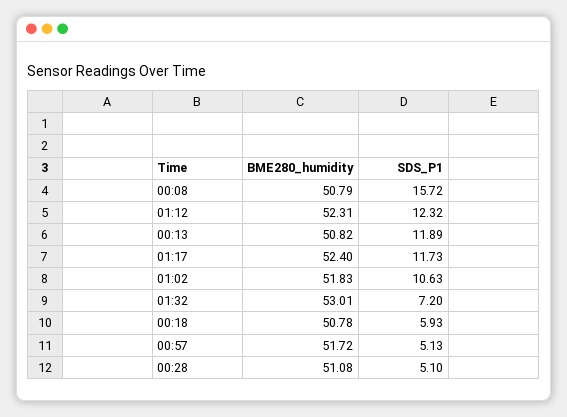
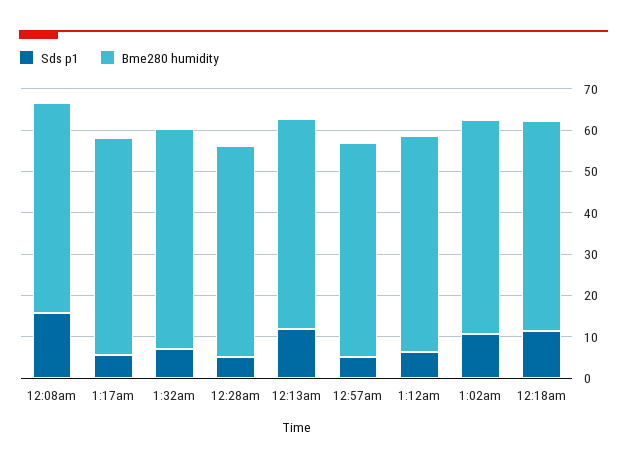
SDS_P1, 01:12: 12.32 -> 6
SDS_P1, 01:17: 11.73 -> 6
SDS_P1, 00:18: 5.93 -> 12

